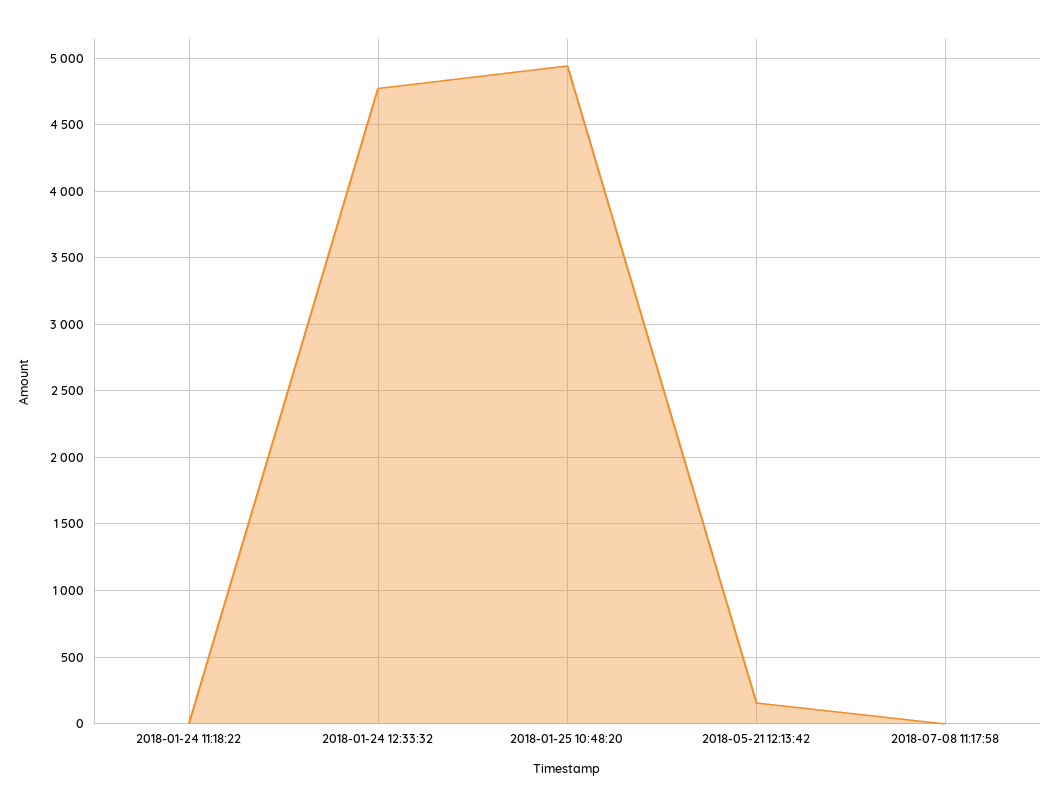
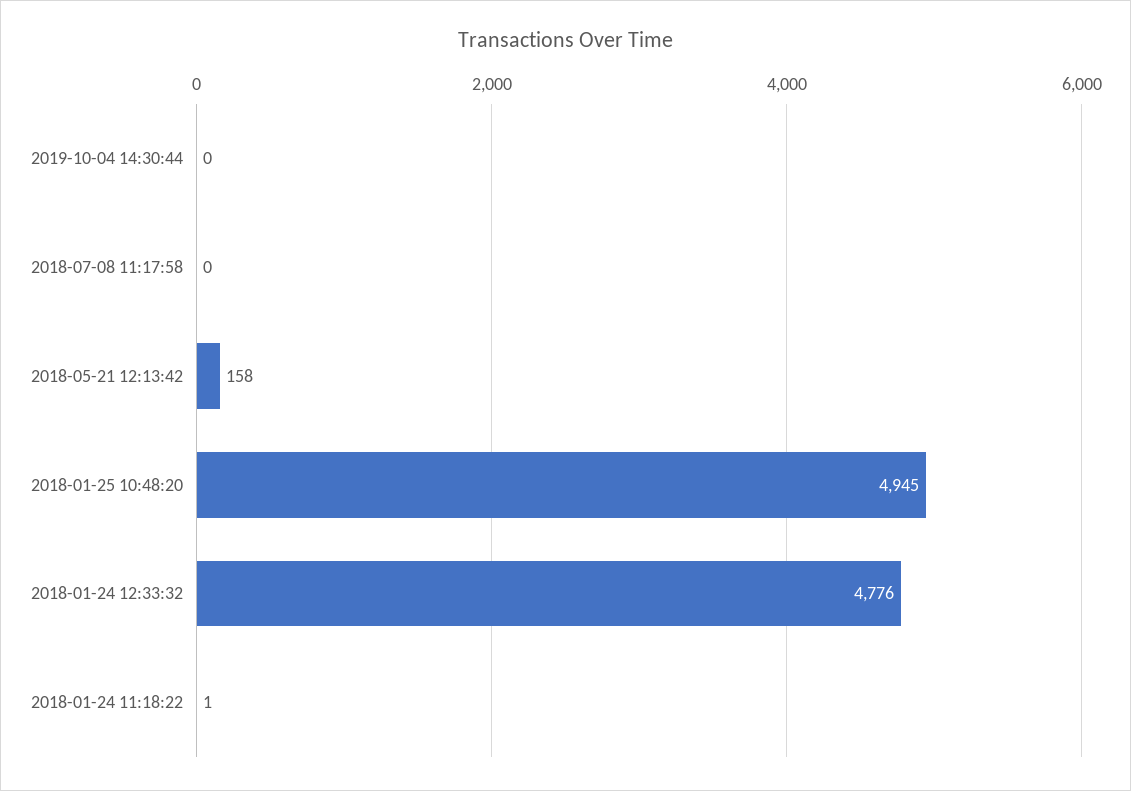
2019-10-04 14:30:44: none -> 0

